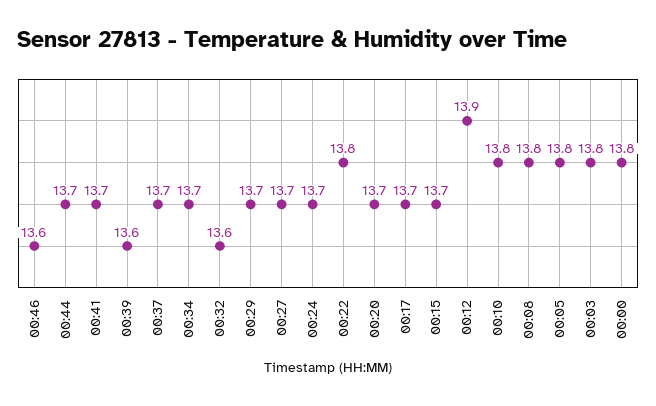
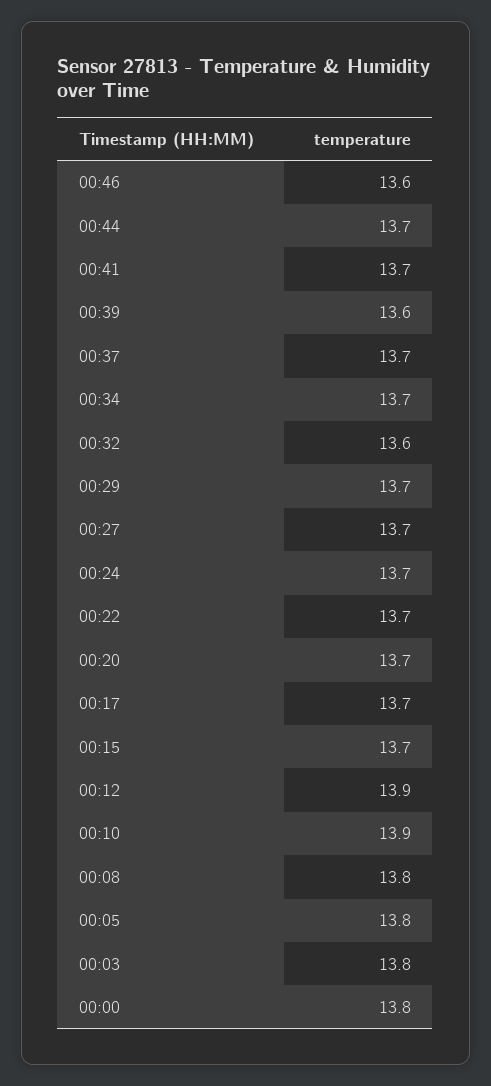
00:22: 13.8 -> 13.7
00:10: 13.8 -> 13.9

